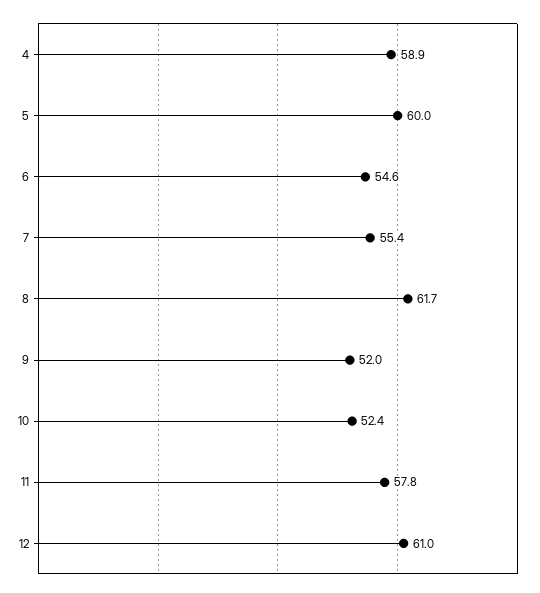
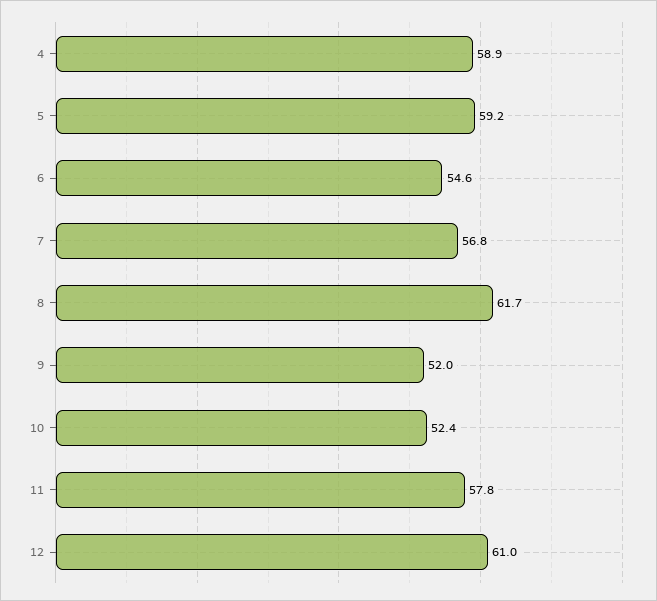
5: 60 -> 59.2
7: 55.4 -> 56.8

